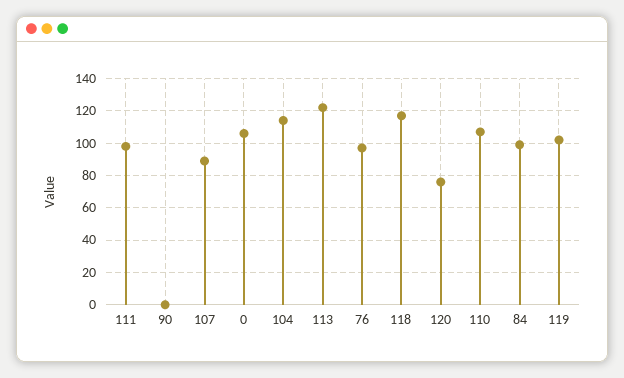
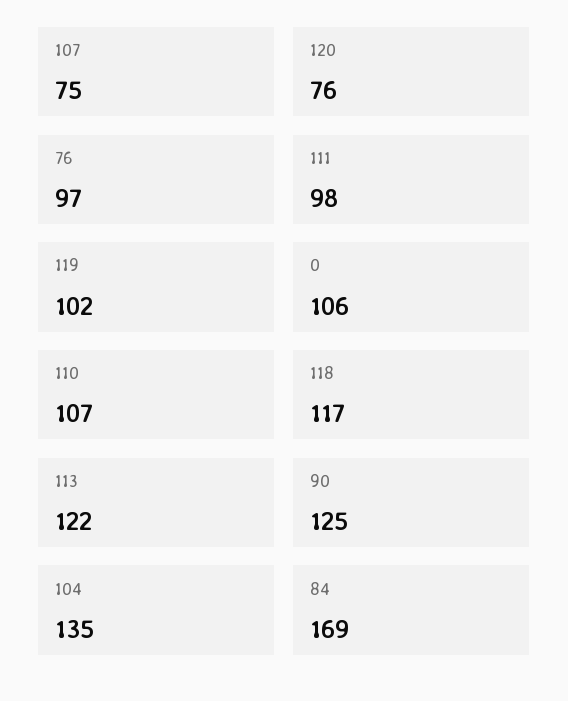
90: 0 -> 125
107: 90 -> 75
104: 115 -> 135
84: 100 -> 169

